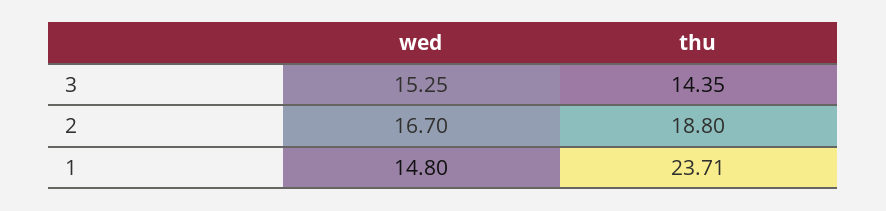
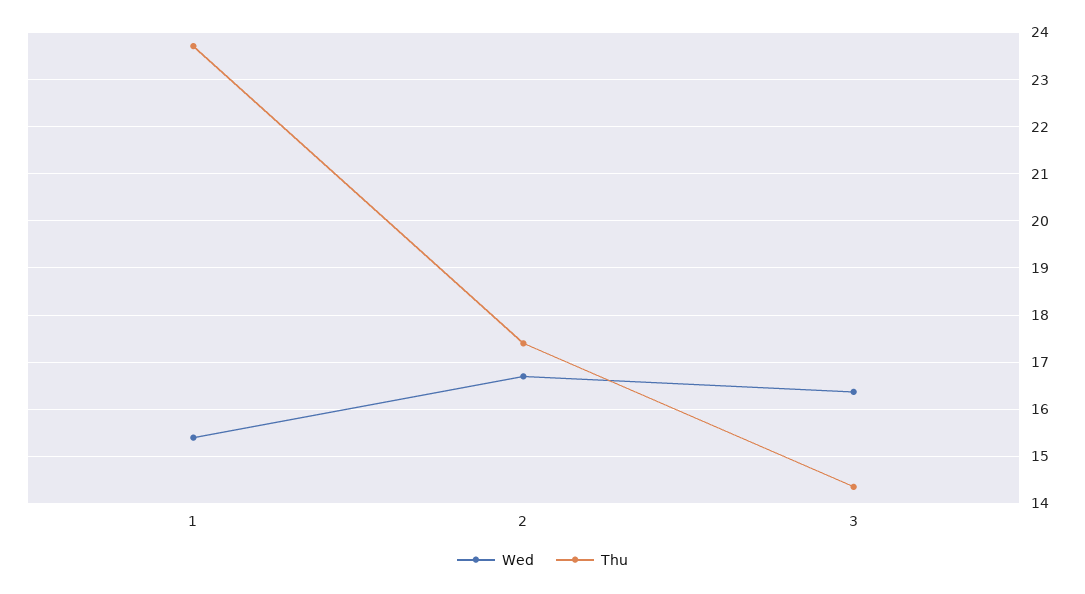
wed, 3: 15.25 -> 16.4
thu, 2: 18.8 -> 17.4
wed, 1: 14.8 -> 15.4

